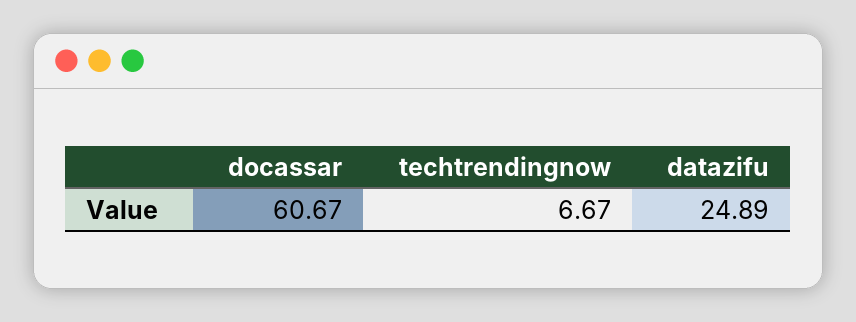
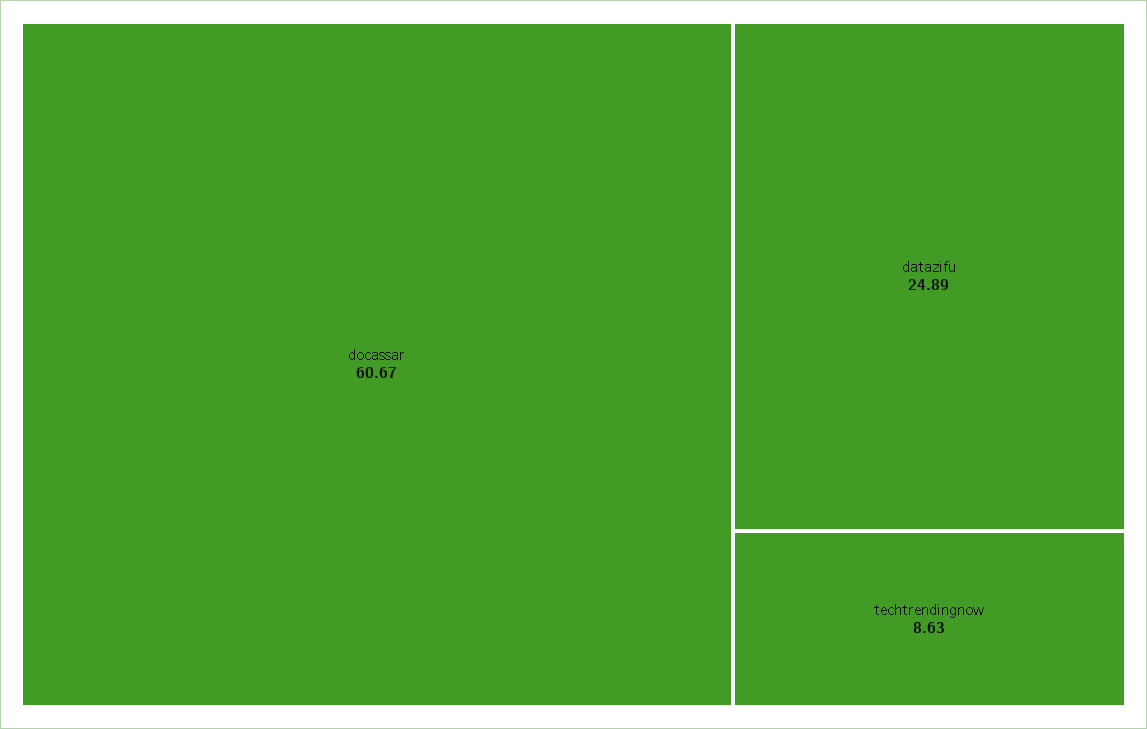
techtrendingnow: 6.67 -> 8.63

